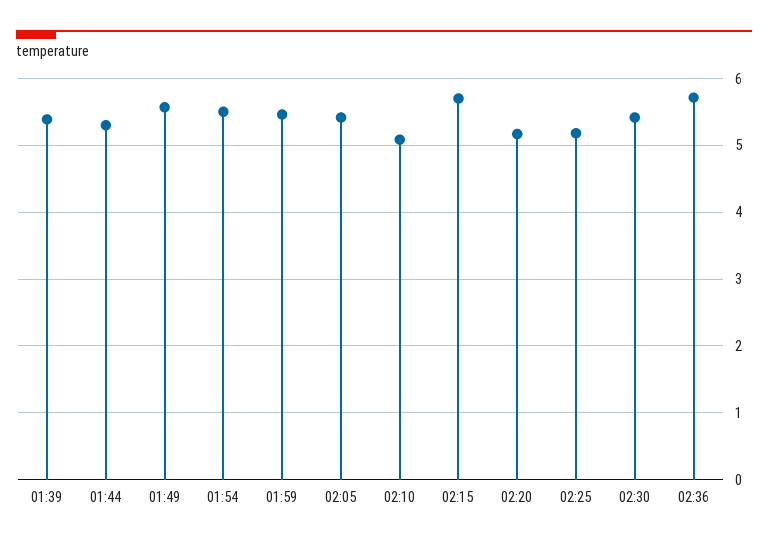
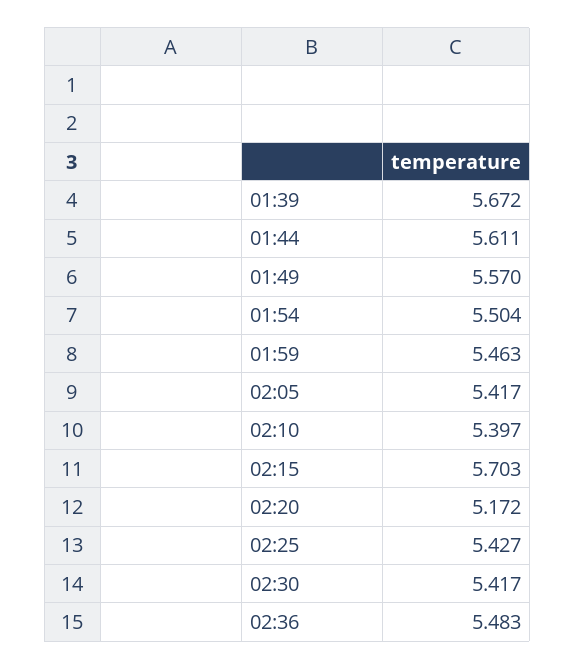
01:39: 5.4 -> 5.672
01:44: 5.3 -> 5.611
02:10: 5.1 -> 5.397
02:25: 5.2 -> 5.427
02:36: 5.7 -> 5.483

